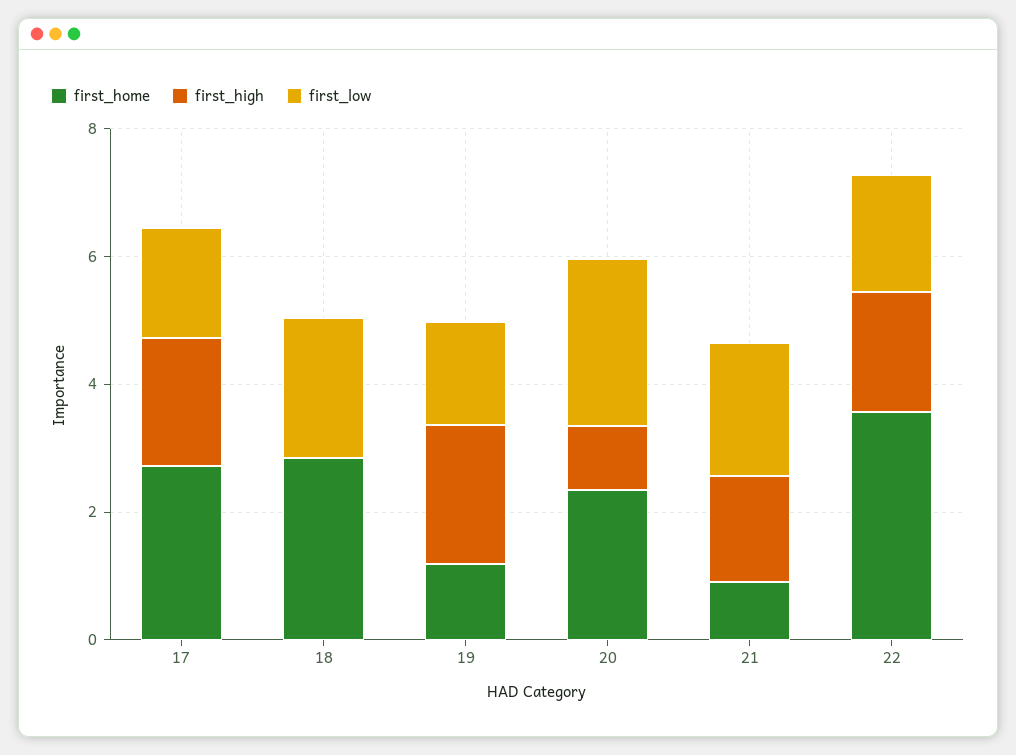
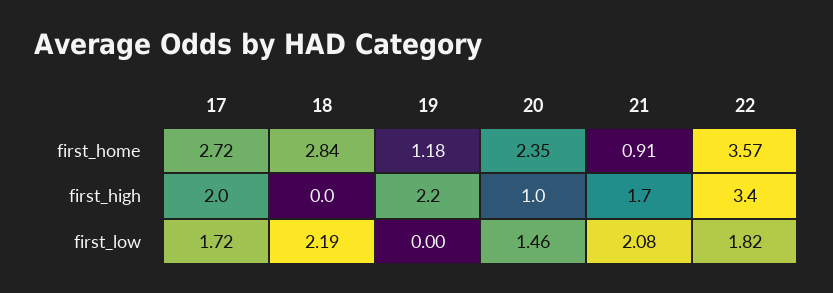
first_low, 19: 1.5 -> 0
first_low, 20: 2.5 -> 1.46
first_high, 22: 2 -> 3.4

